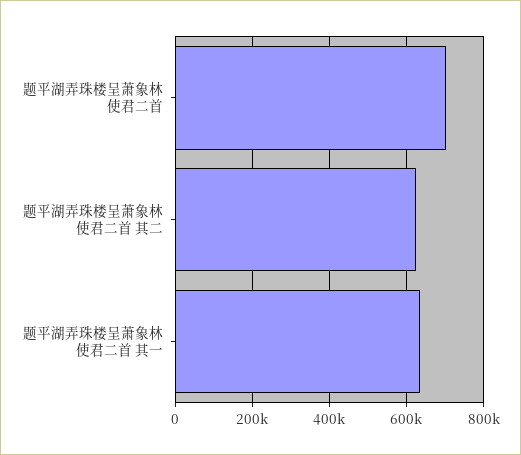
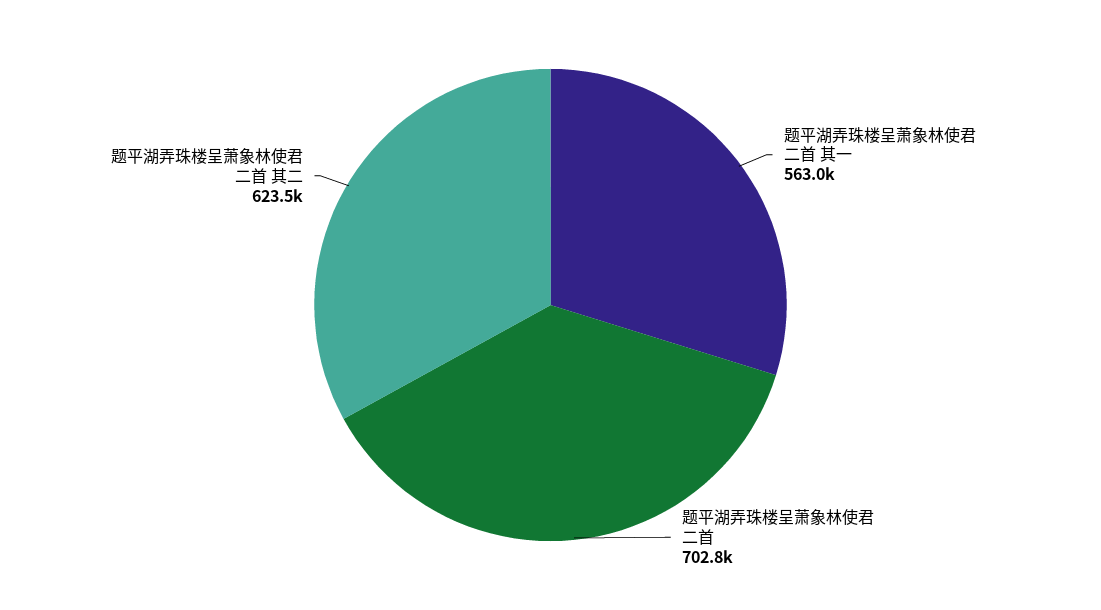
题平湖弄珠楼呈萧象林使君二首 其一: 640000 -> 563000

